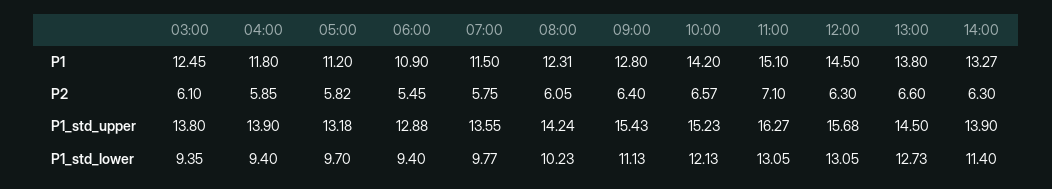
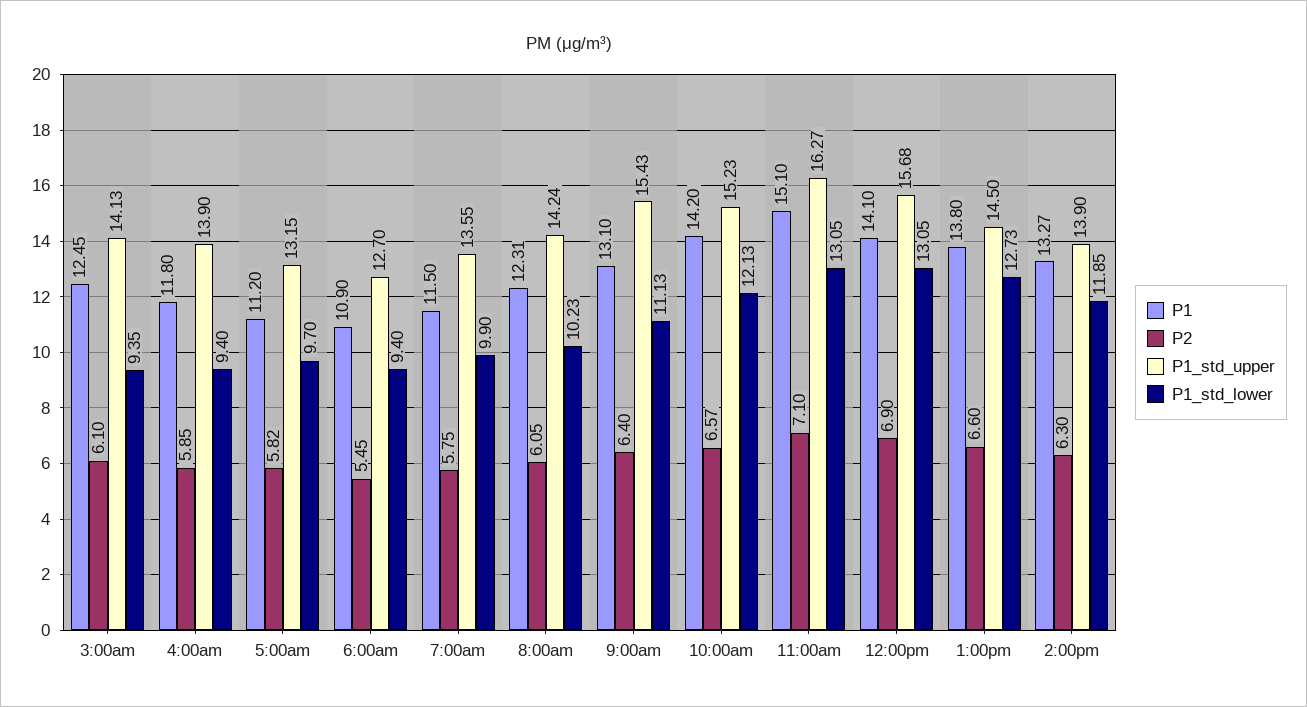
P1, 09:00: 12.8 -> 13.1
P1, 12:00: 14.5 -> 14.1
P2, 12:00: 6.3 -> 6.9
P1_std_upper, 03:00: 13.8 -> 14.13
P1_std_upper, 05:00: 13.18 -> 13.15
P1_std_upper, 06:00: 12.88 -> 12.7
P1_std_lower, 07:00: 9.77 -> 9.9
P1_std_lower, 14:00: 11.4 -> 11.85

